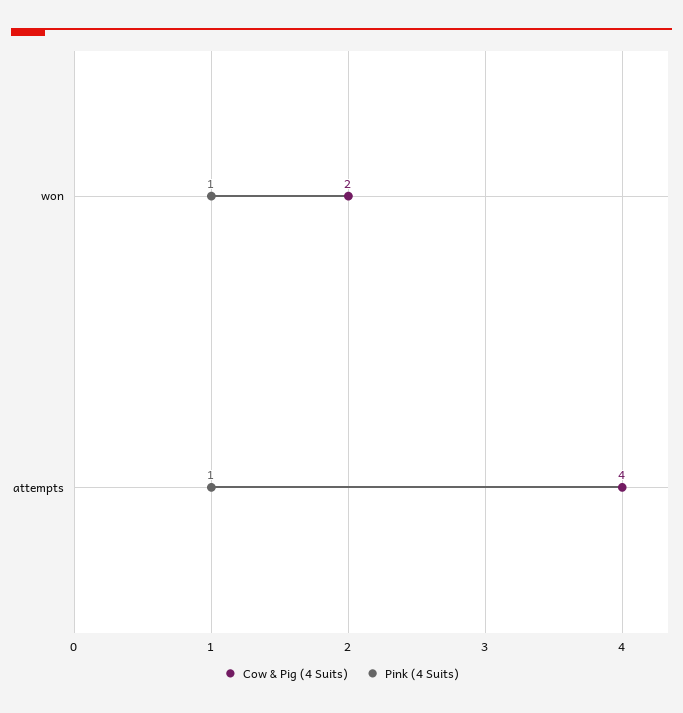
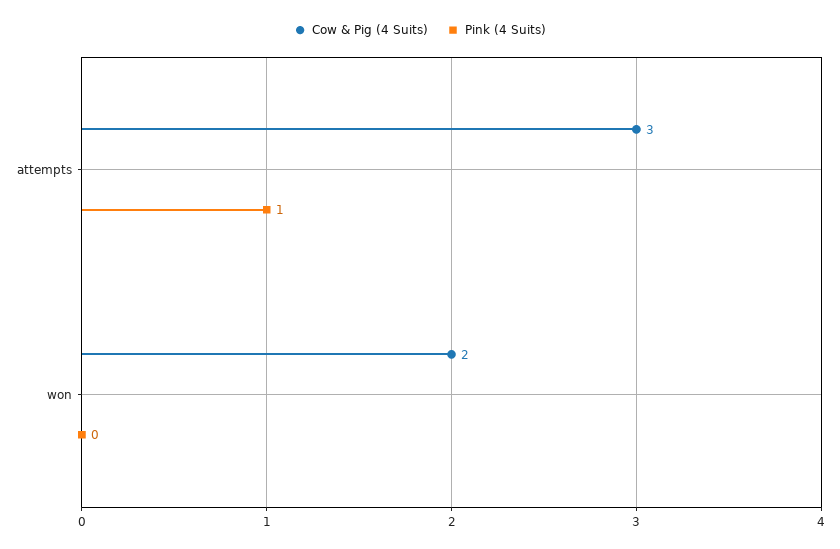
Pink (4 Suits), won: 1 -> 0
Cow & Pig (4 Suits), attempts: 4 -> 3

